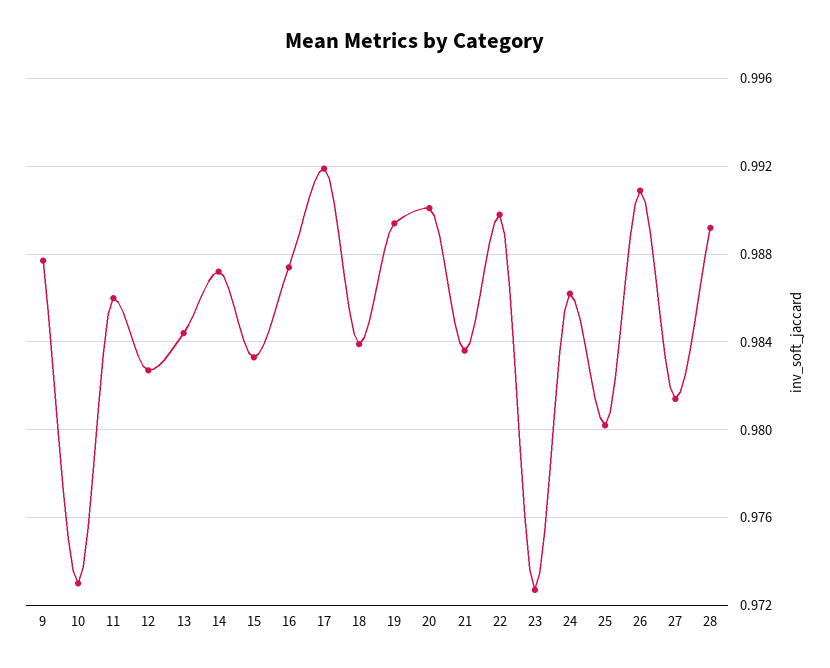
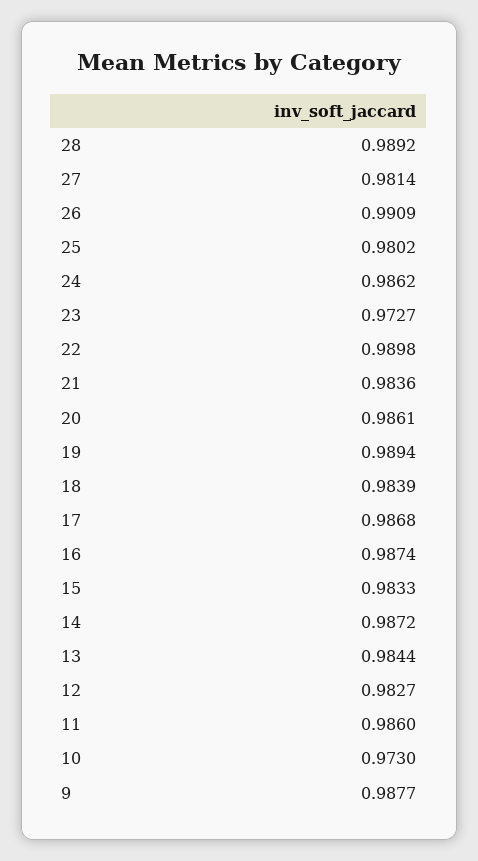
17: 0.992 -> 0.9868
20: 0.99 -> 0.9861

